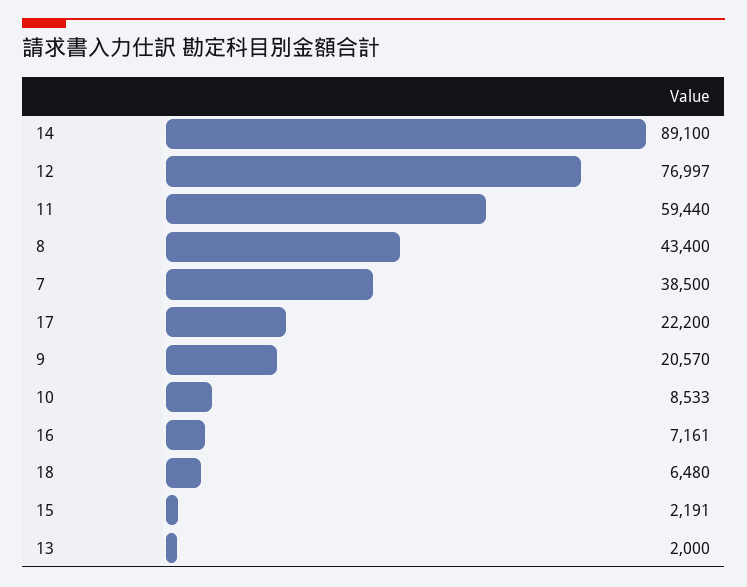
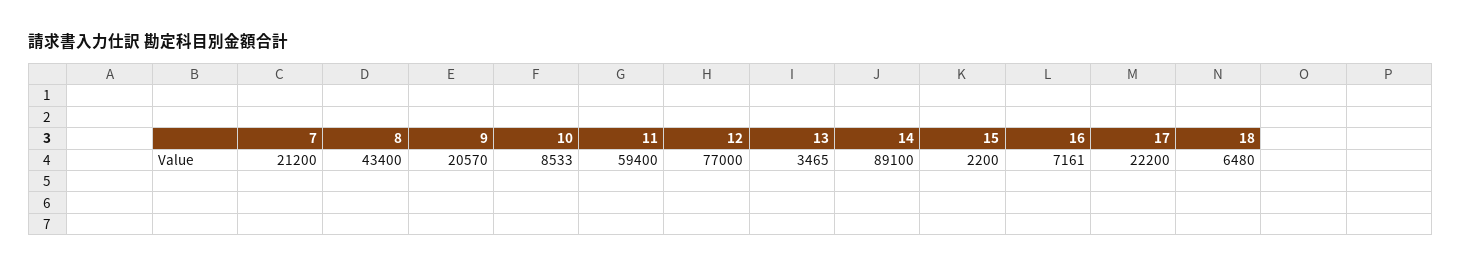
12: 76997 -> 77000
11: 59440 -> 59400
7: 38500 -> 21200
15: 2191 -> 2200
13: 2000 -> 3465

